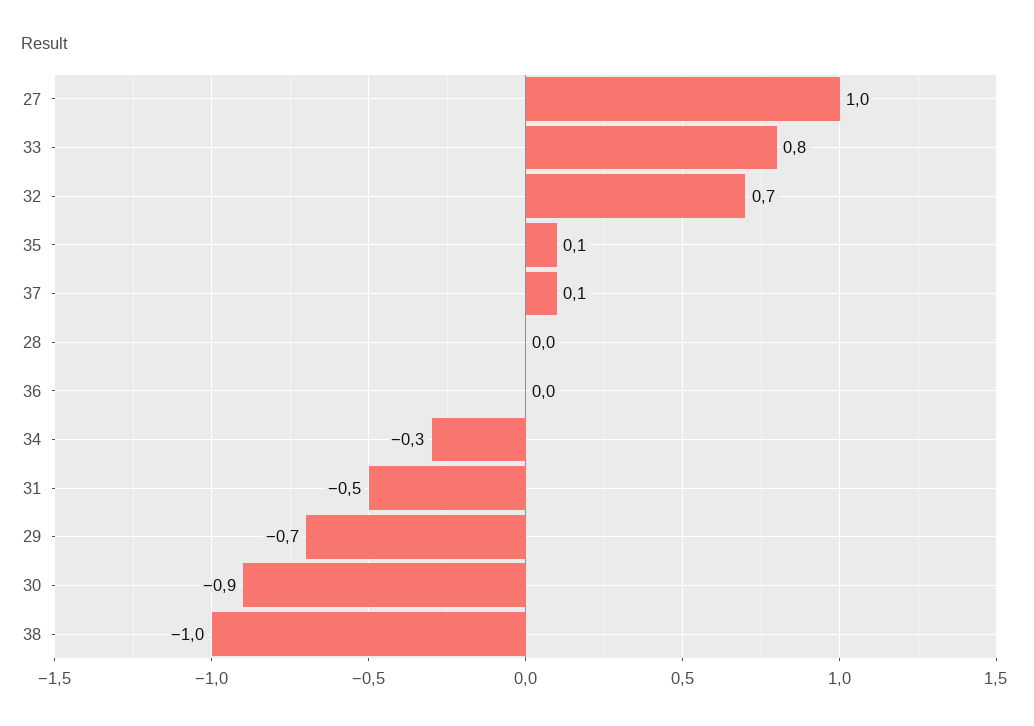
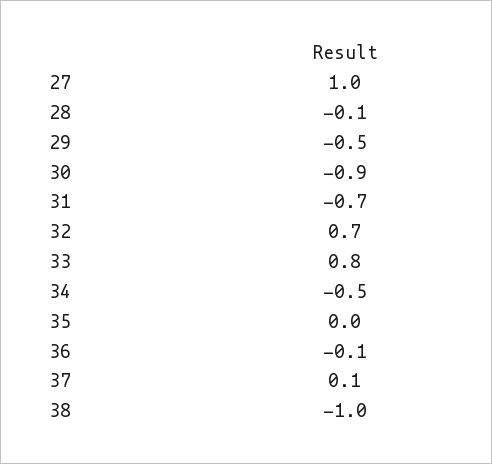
35: 0.1 -> 0
28: 0 -> -0.1
36: 0 -> -0.1
34: -0.3 -> -0.5
31: -0.5 -> -0.7
29: -0.7 -> -0.5

